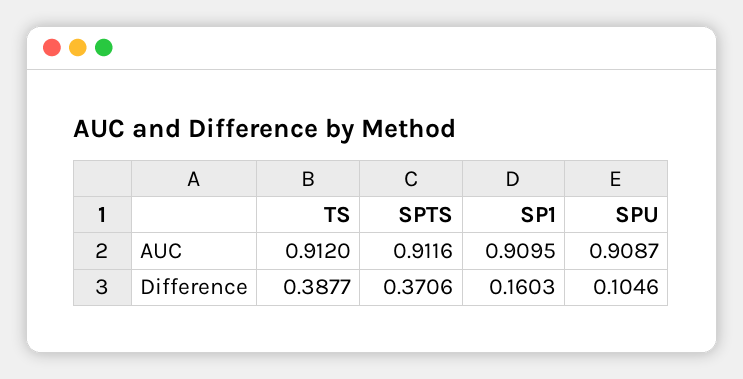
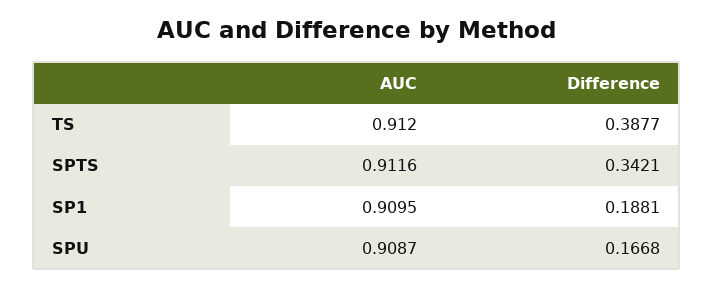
SPTS, Difference: 0.3706 -> 0.3421
SP1, Difference: 0.1603 -> 0.1881
SPU, Difference: 0.1046 -> 0.1668

